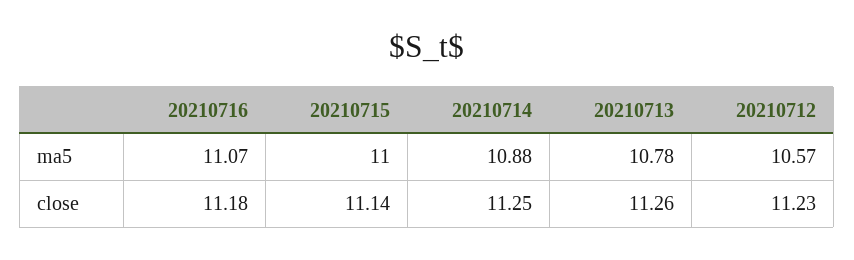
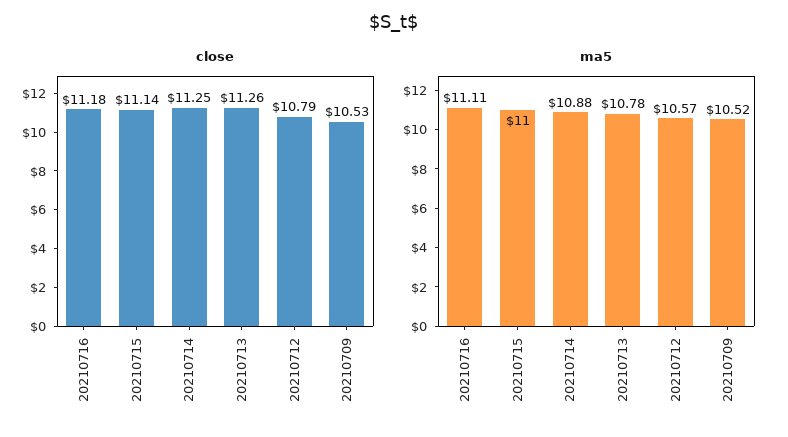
ma5, 20210716: 11.07 -> 11.11
close, 20210712: 11.23 -> 10.79
close, 20210709: none -> 10.53
ma5, 20210709: none -> 10.52

